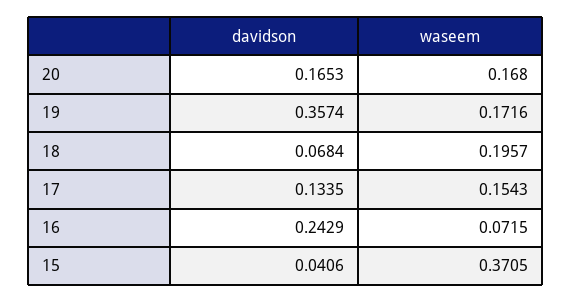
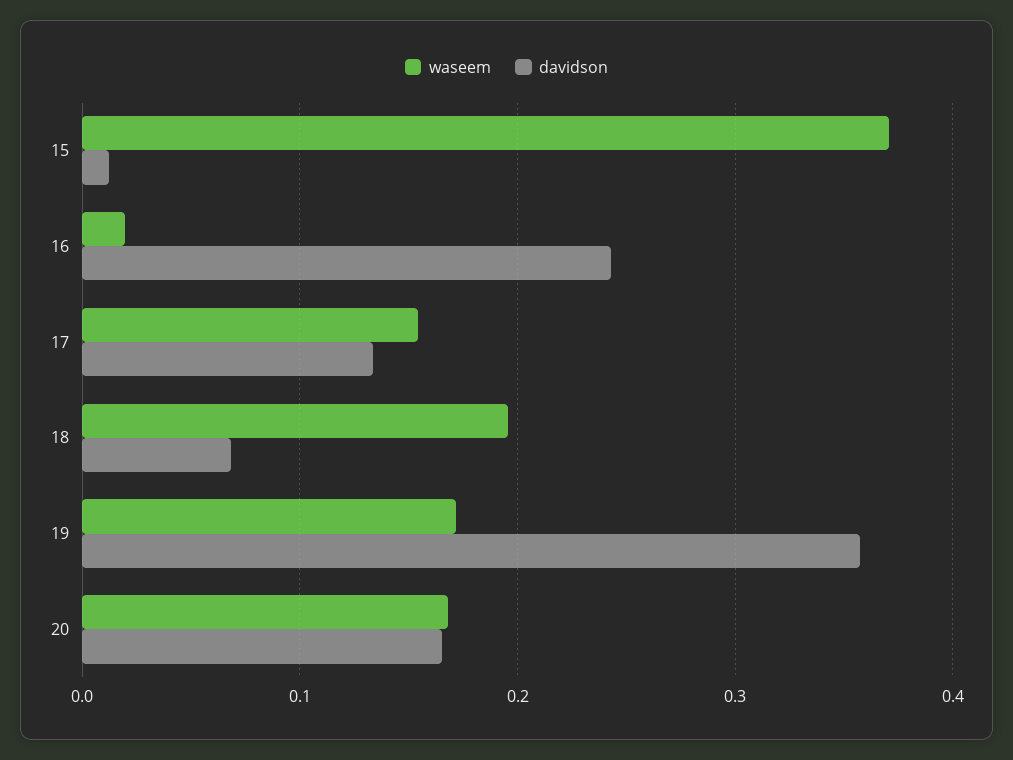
waseem, 16: 0.0715 -> 0.02
davidson, 15: 0.0406 -> 0.01

